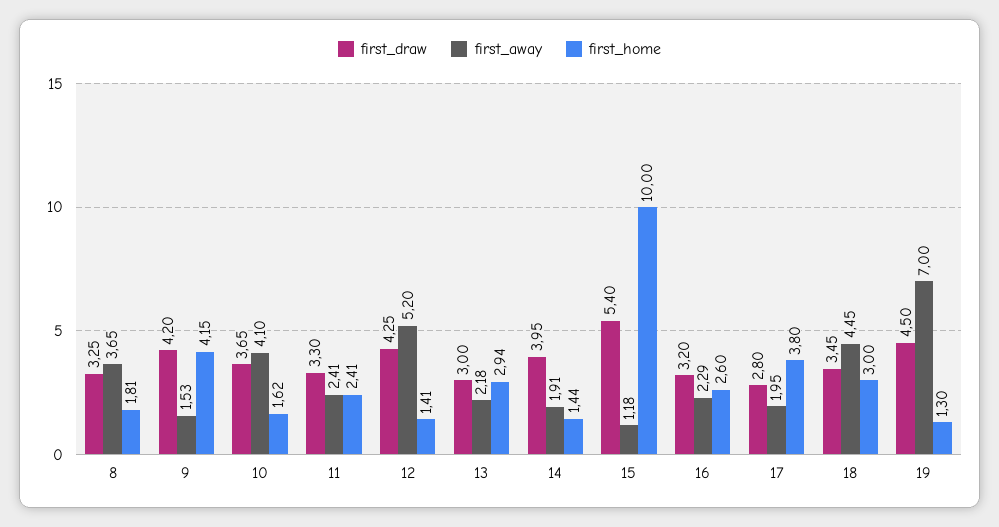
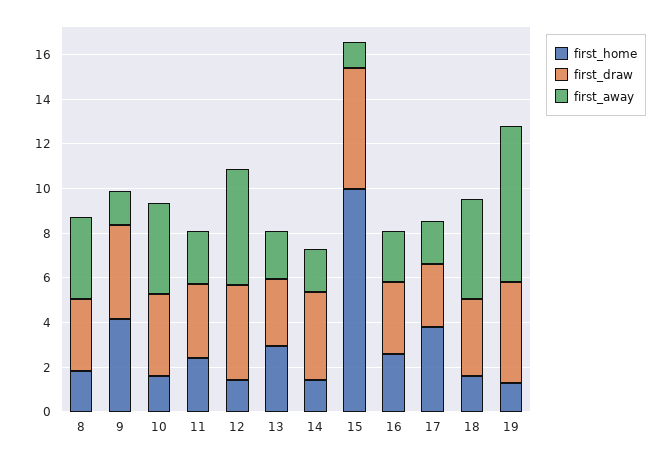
first_home, 18: 3 -> 1.5

